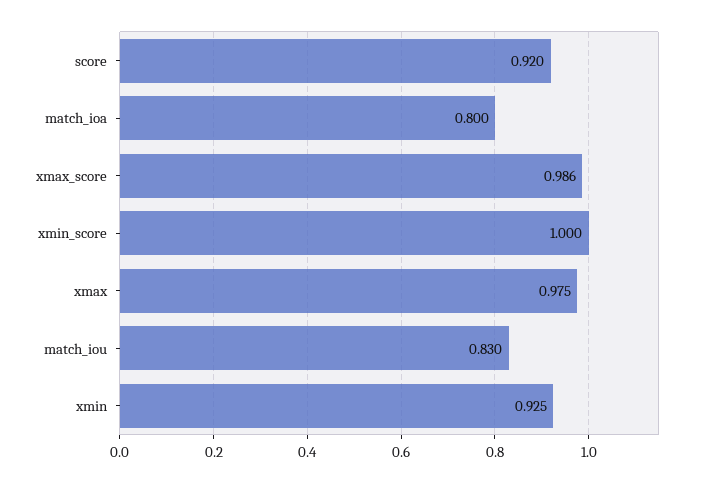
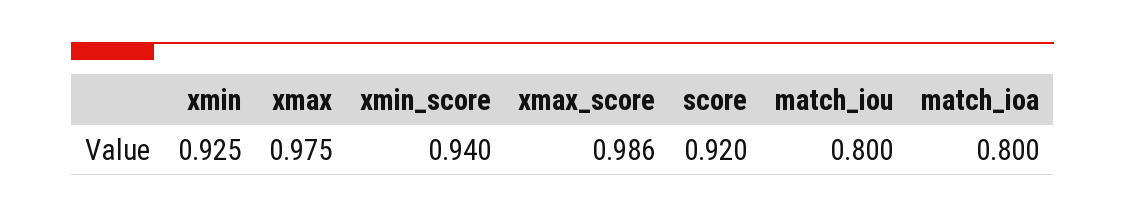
xmin_score: 1 -> 0.94
match_iou: 0.83 -> 0.8

